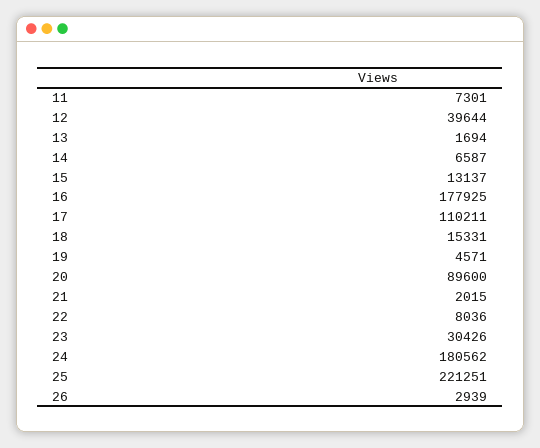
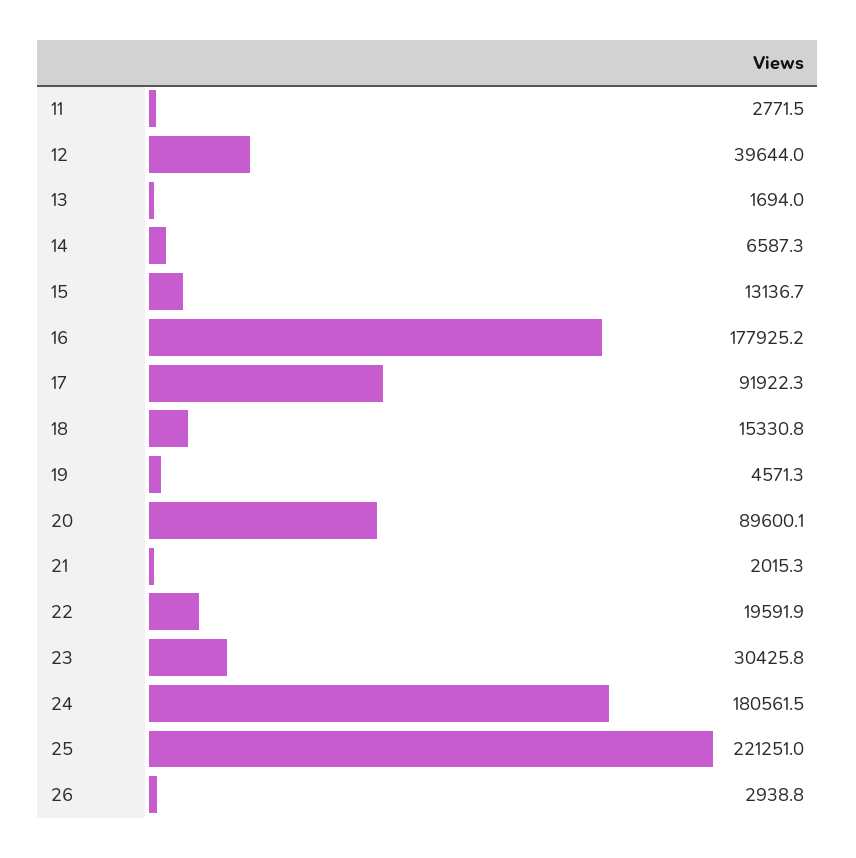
11: 7301 -> 2771.5
17: 110211 -> 91922.3
22: 8036 -> 19591.9

